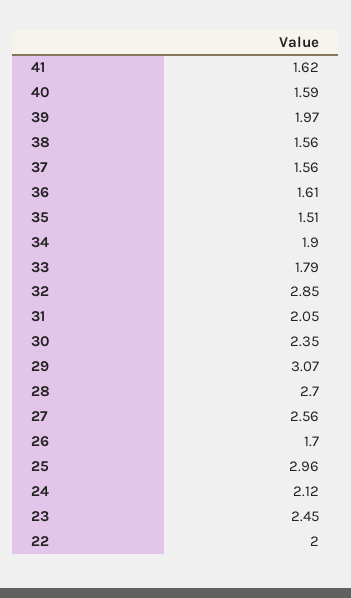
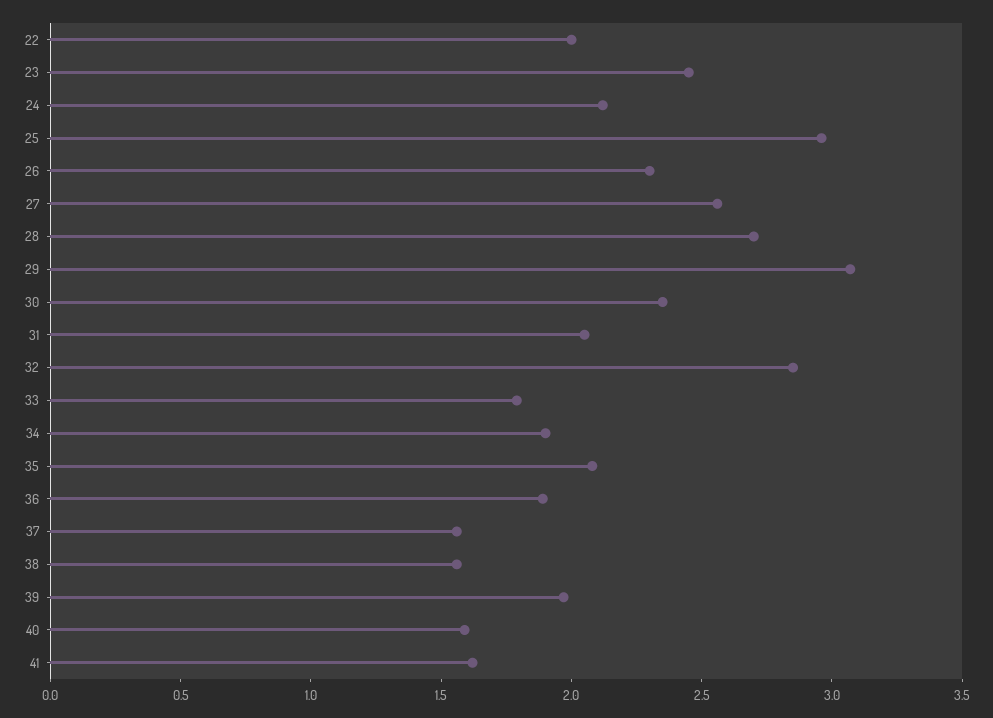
36: 1.61 -> 1.9
35: 1.51 -> 2.1
26: 1.7 -> 2.3

